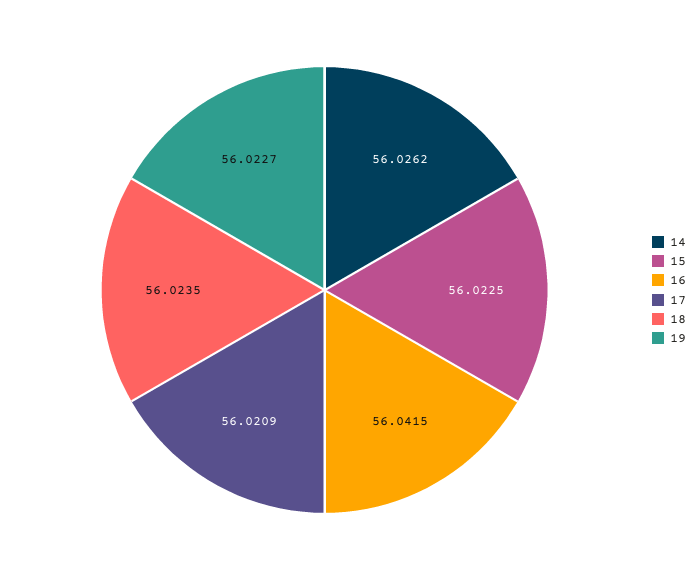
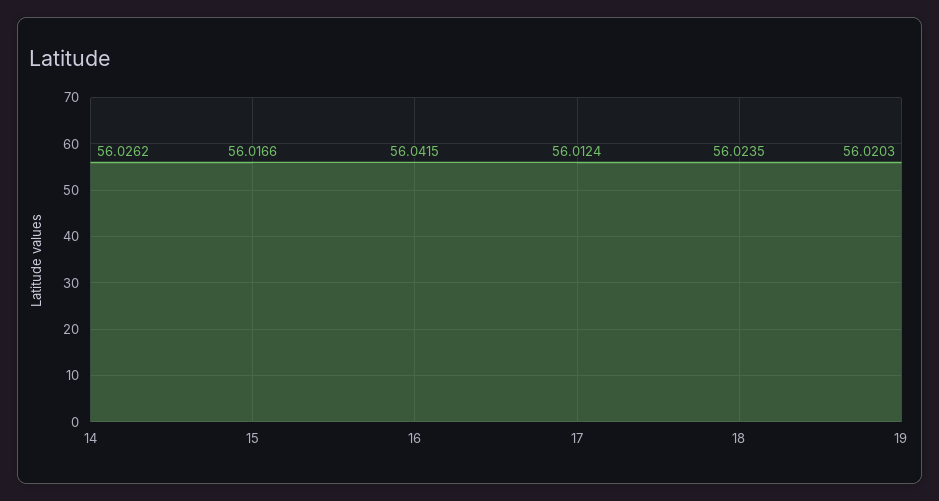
15: 56.0225 -> 56.0166
17: 56.0209 -> 56.0124
19: 56.0227 -> 56.0203

